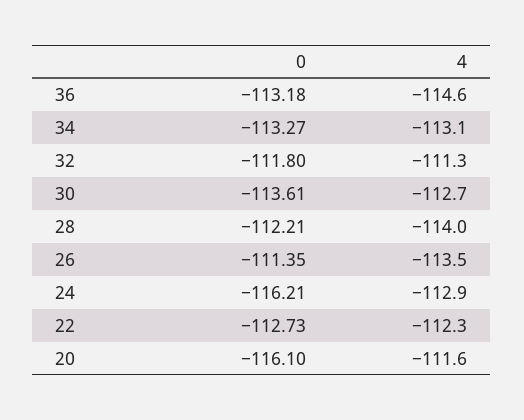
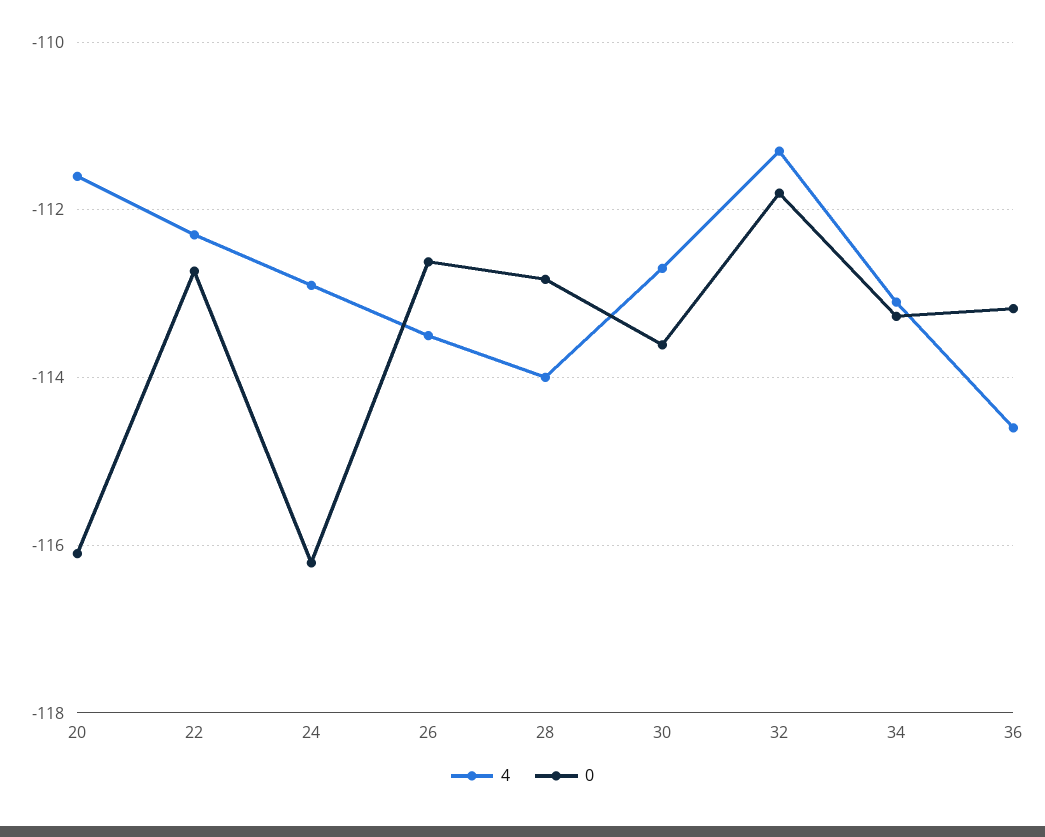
0, 28: -112.21 -> -112.8
0, 26: -111.35 -> -112.6

